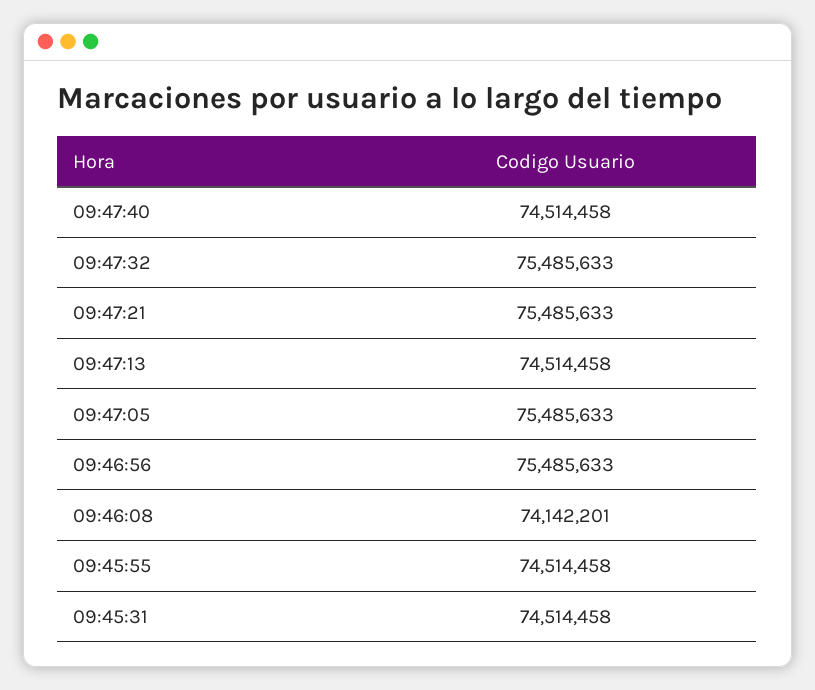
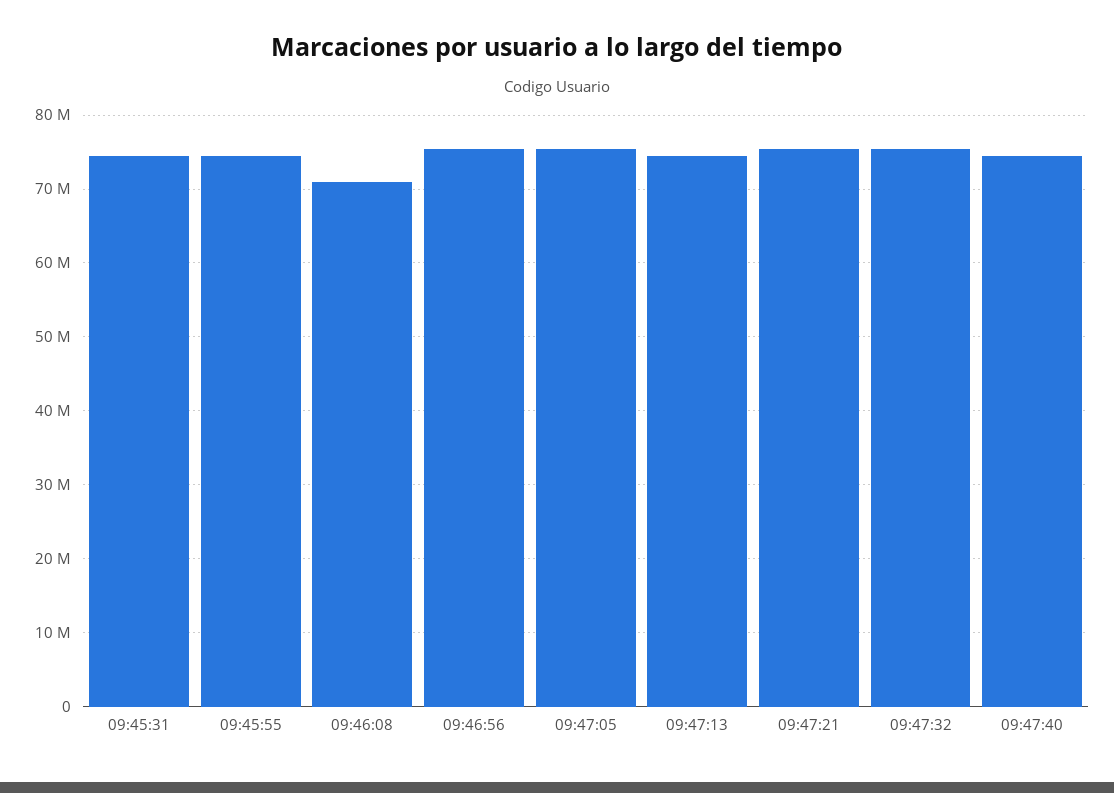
09:46:08: 74142201 -> 71000000

